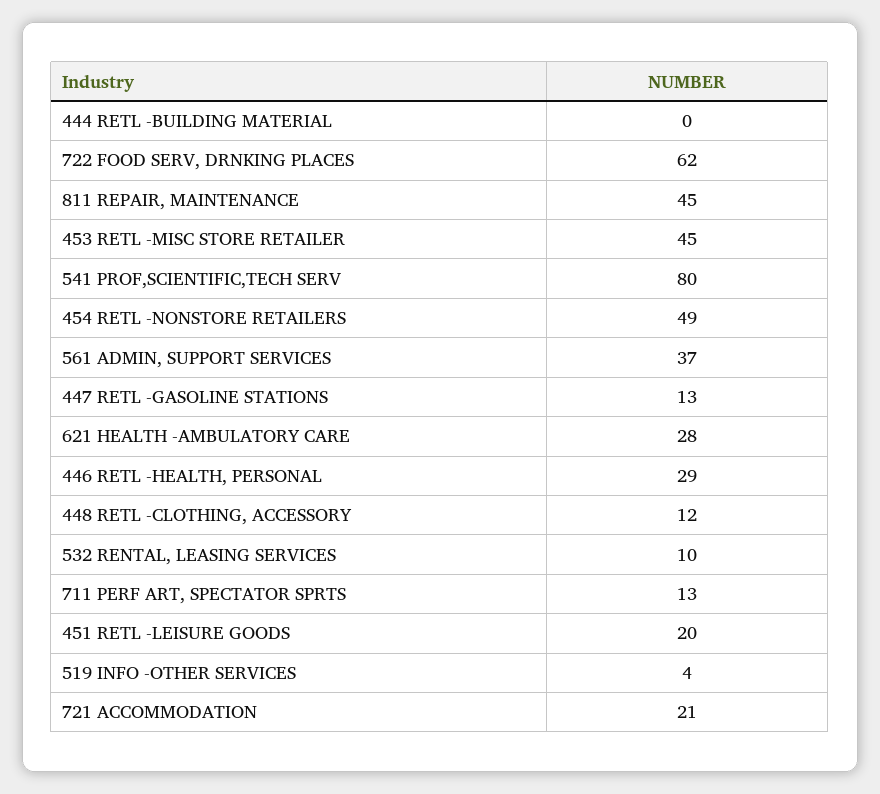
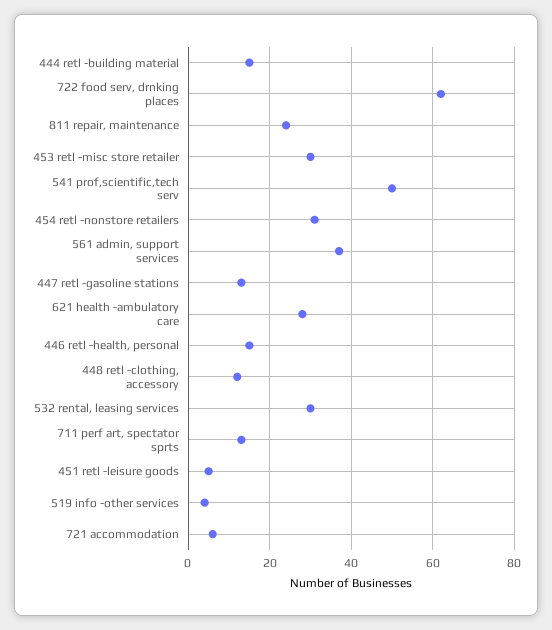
444 RETL -BUILDING MATERIAL: 0 -> 15
811 REPAIR, MAINTENANCE: 45 -> 25
453 RETL -MISC STORE RETAILER: 45 -> 30
541 PROF,SCIENTIFIC,TECH SERV: 80 -> 50
454 RETL -NONSTORE RETAILERS: 49 -> 30
446 RETL -HEALTH, PERSONAL: 29 -> 15
532 RENTAL, LEASING SERVICES: 10 -> 30
451 RETL -LEISURE GOODS: 20 -> 5
721 ACCOMMODATION: 21 -> 5

